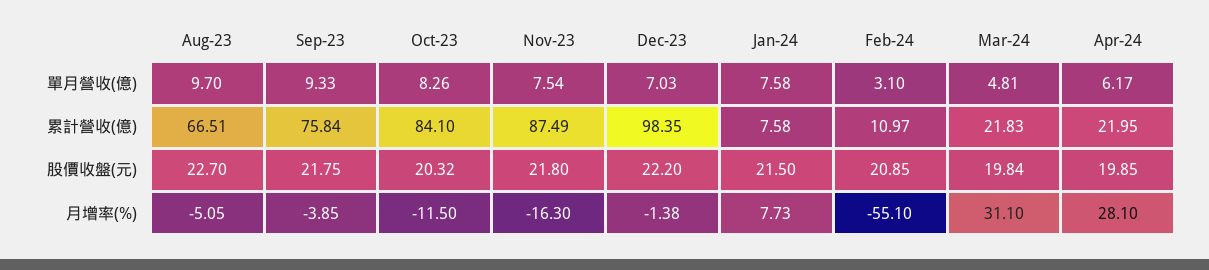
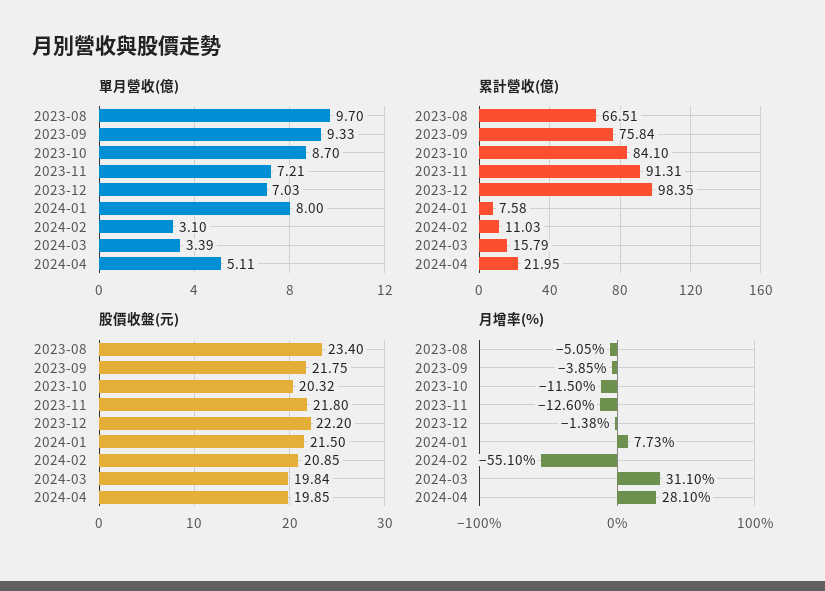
單月營收(億), Oct-23: 8.26 -> 8.7
單月營收(億), Nov-23: 7.54 -> 7.21
單月營收(億), Jan-24: 7.58 -> 8
單月營收(億), Mar-24: 4.81 -> 3.39
單月營收(億), Apr-24: 6.17 -> 5.11
累計營收(億), Nov-23: 87.49 -> 91.31
累計營收(億), Feb-24: 10.97 -> 11.03
累計營收(億), Mar-24: 21.83 -> 15.79
股價收盤(元), Aug-23: 22.7 -> 23.4
月增率(%), Nov-23: -16.3 -> -12.6

